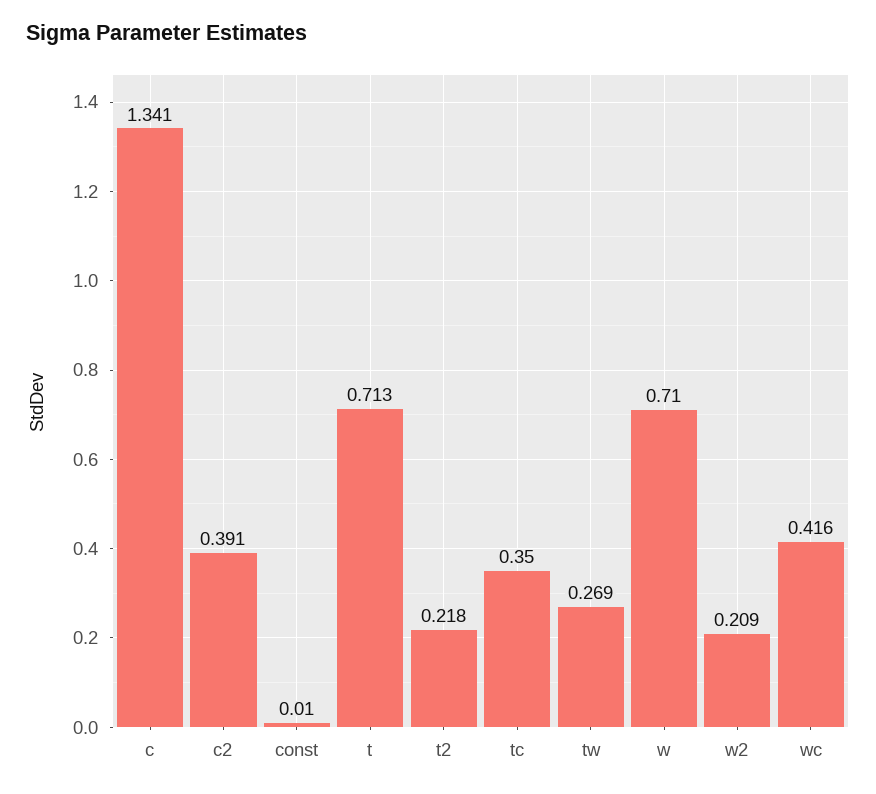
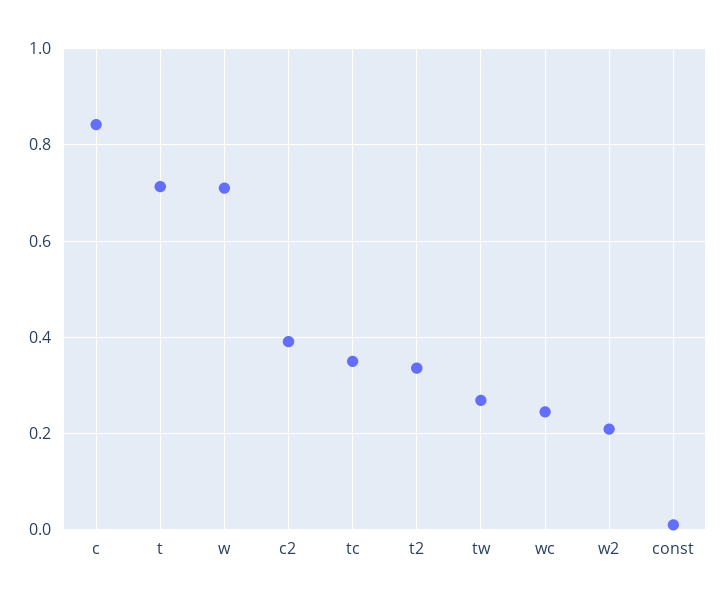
c: 1.341 -> 0.84
t2: 0.218 -> 0.34
wc: 0.416 -> 0.24

